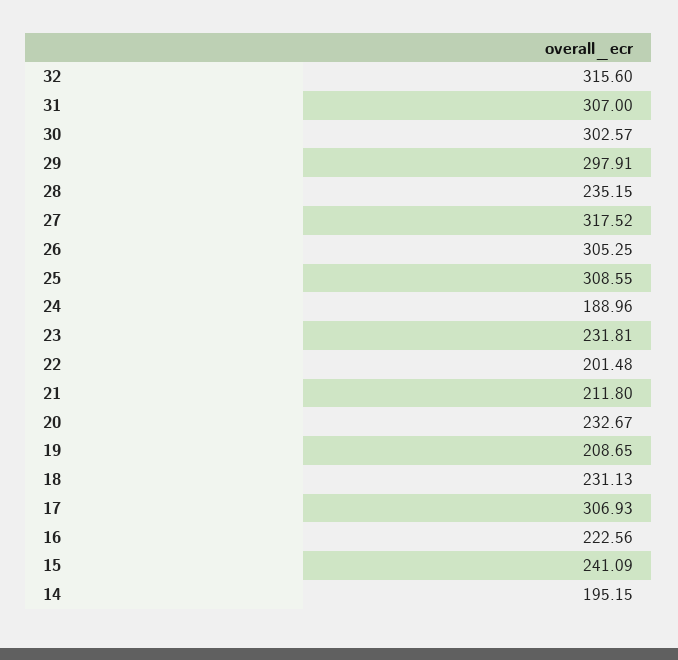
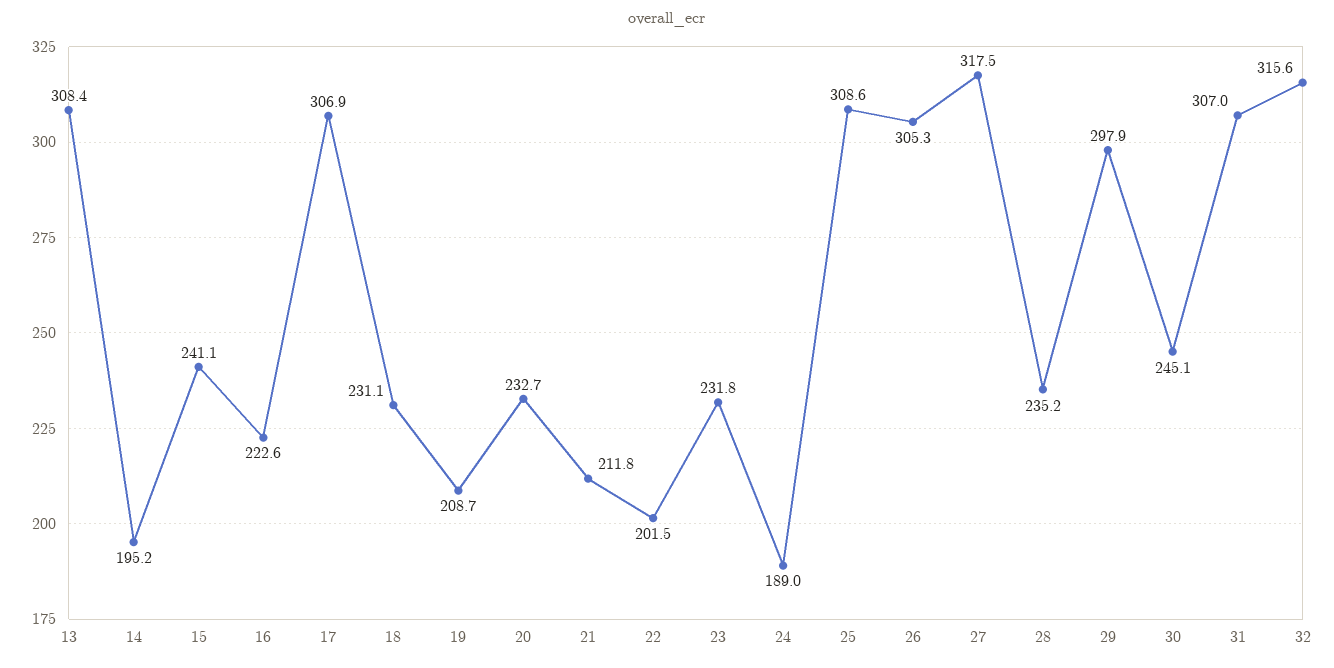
30: 302.57 -> 245.1
13: none -> 308.4

